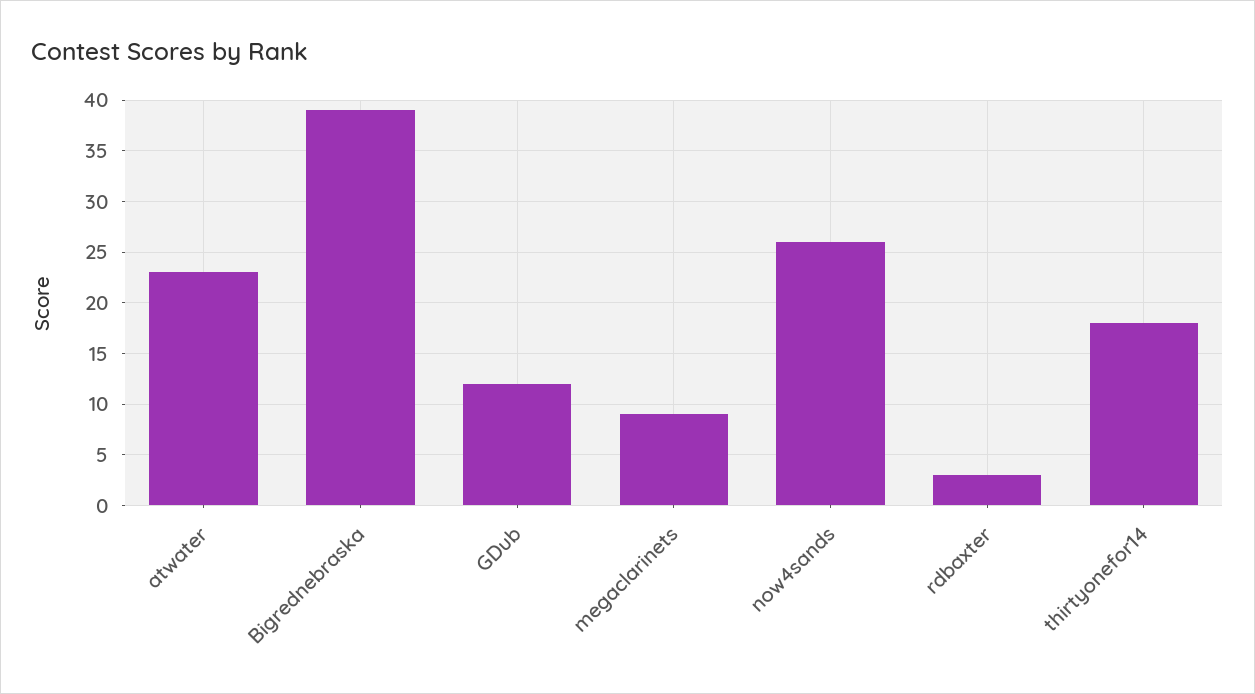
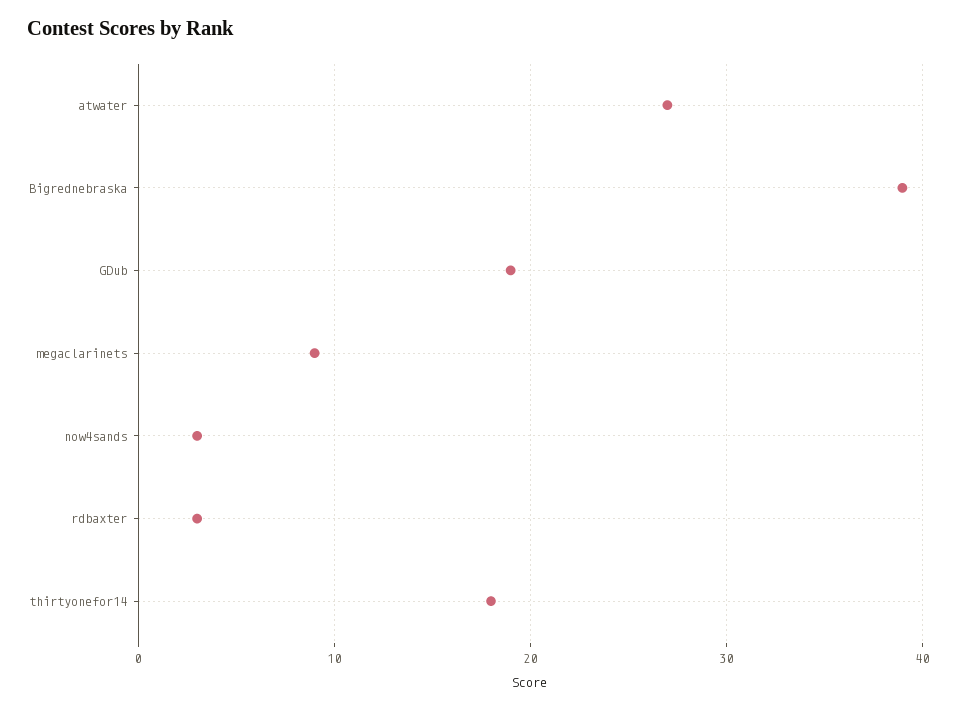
atwater: 23 -> 27
GDub: 12 -> 19
now4sands: 26 -> 3

